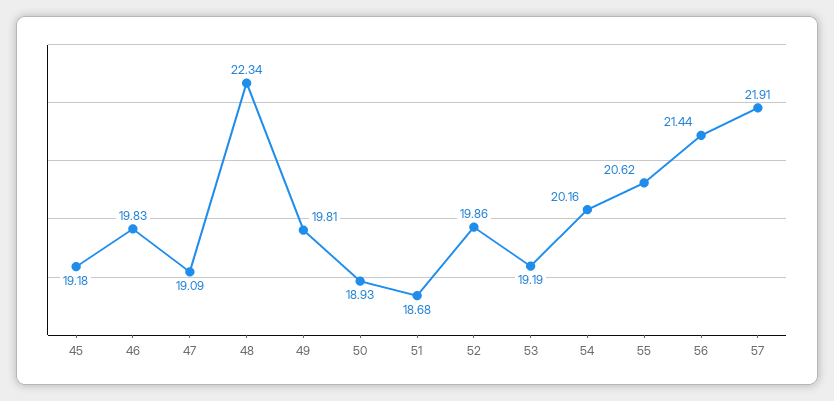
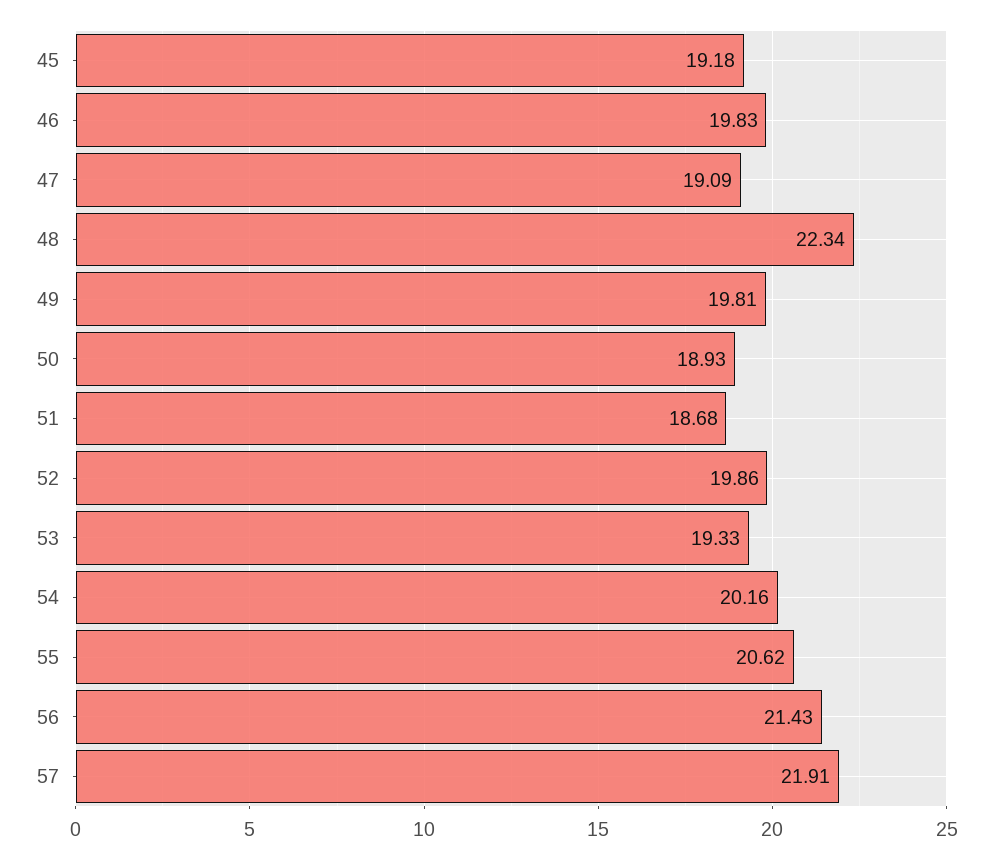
53: 19.19 -> 19.33
56: 21.44 -> 21.43

